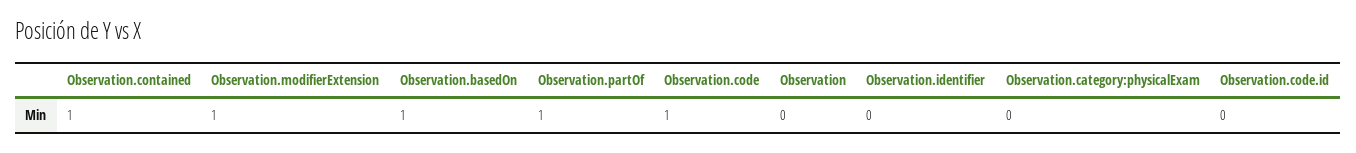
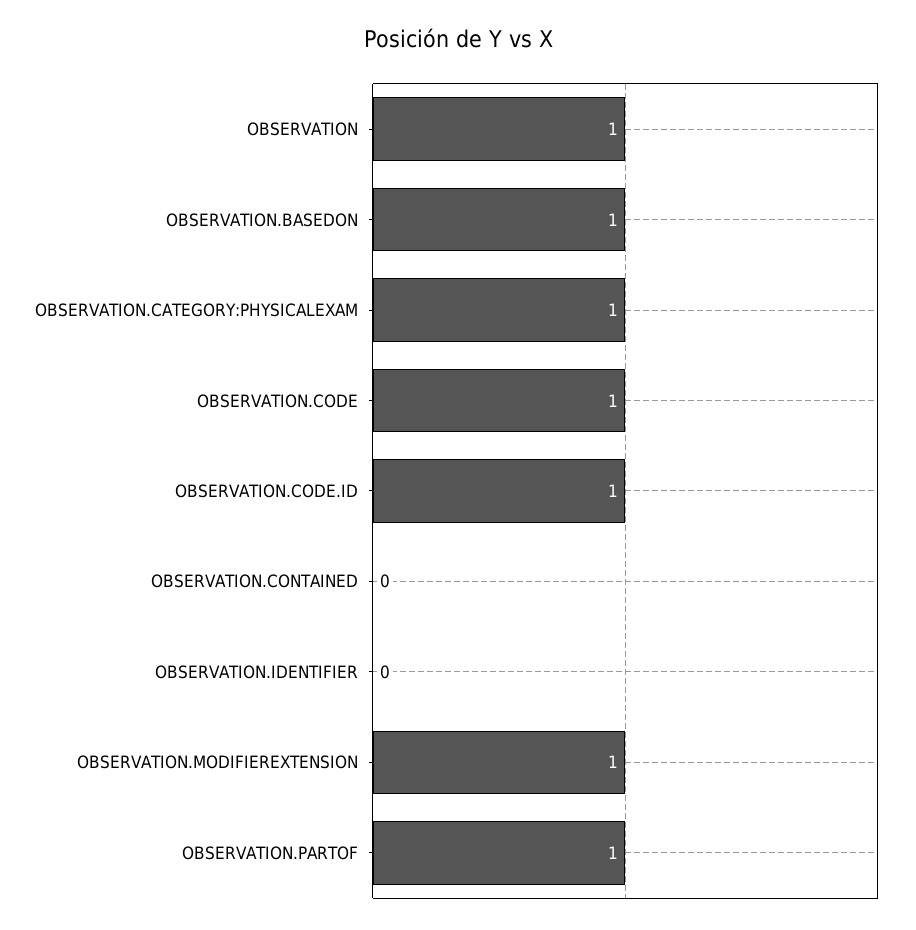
Observation.contained: 1 -> 0
Observation: 0 -> 1
Observation.category:physicalExam: 0 -> 1
Observation.code.id: 0 -> 1

